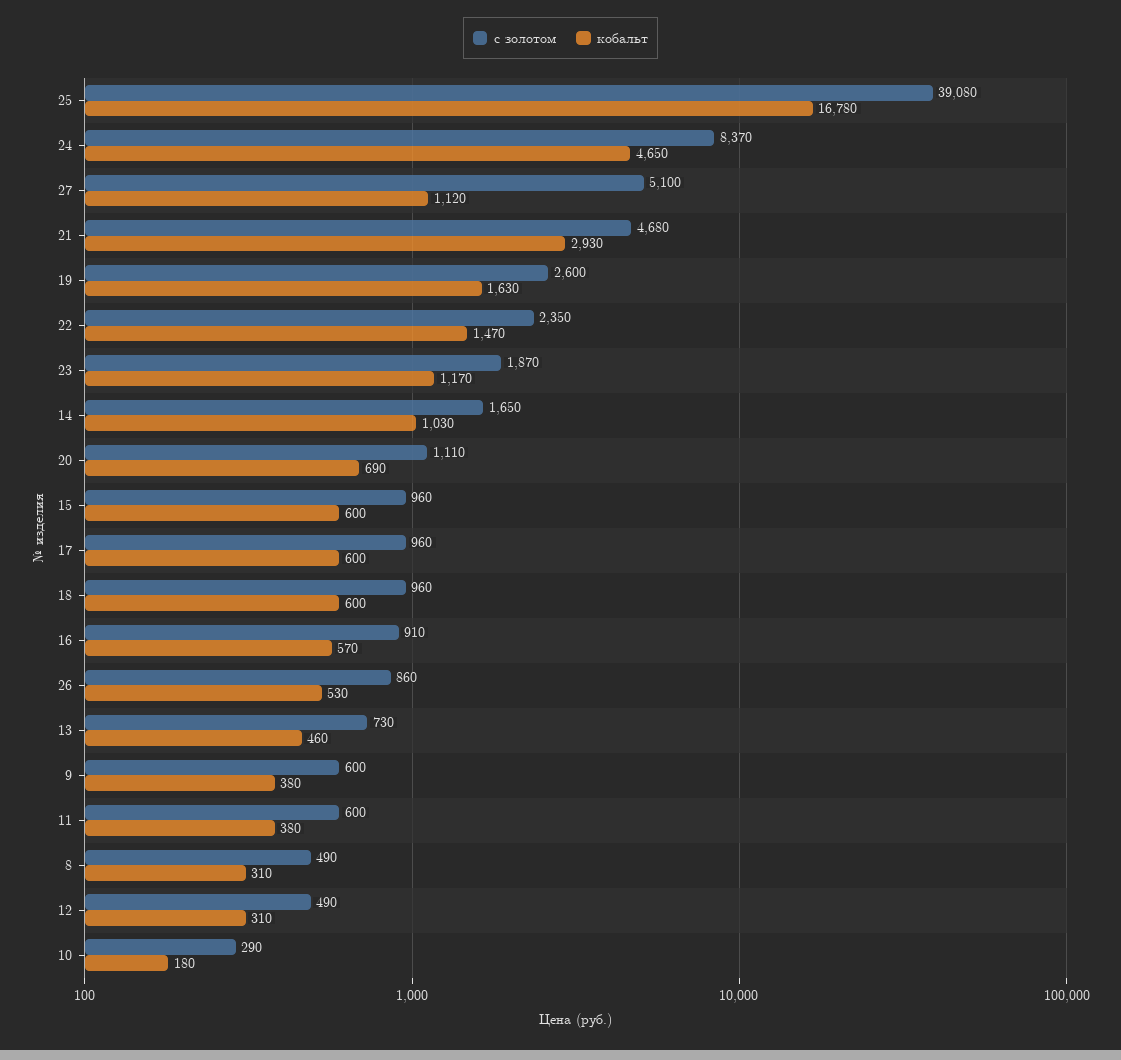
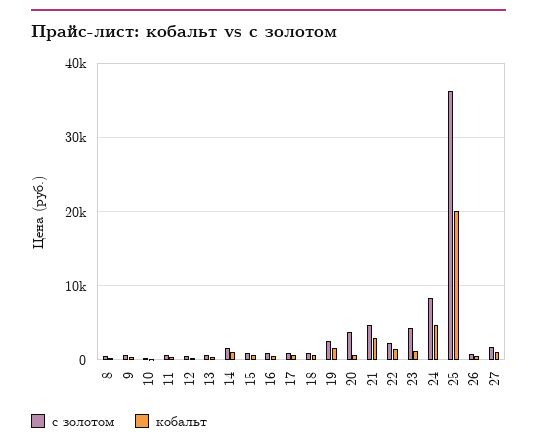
с золотом, 25: 39080 -> 36000
кобальт, 25: 16780 -> 20000
с золотом, 27: 5100 -> 2000
с золотом, 23: 1870 -> 4000
с золотом, 20: 1110 -> 4000

